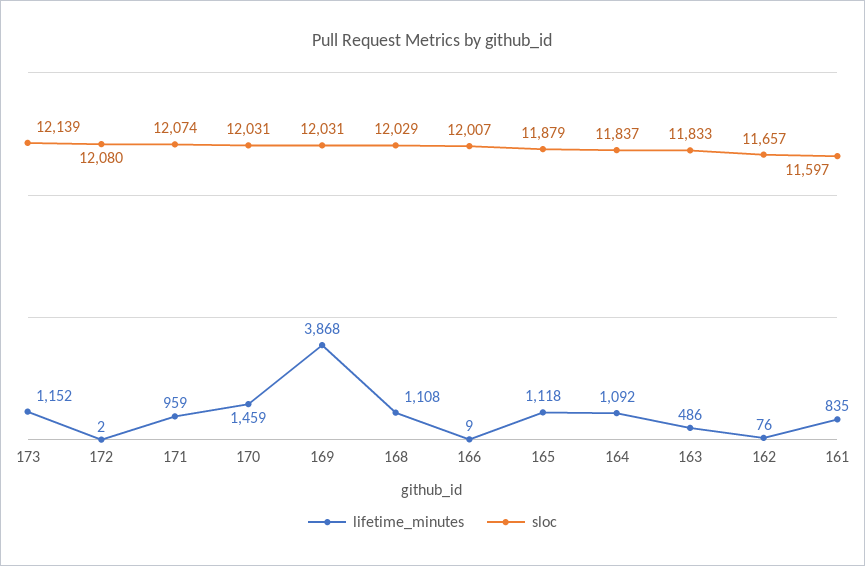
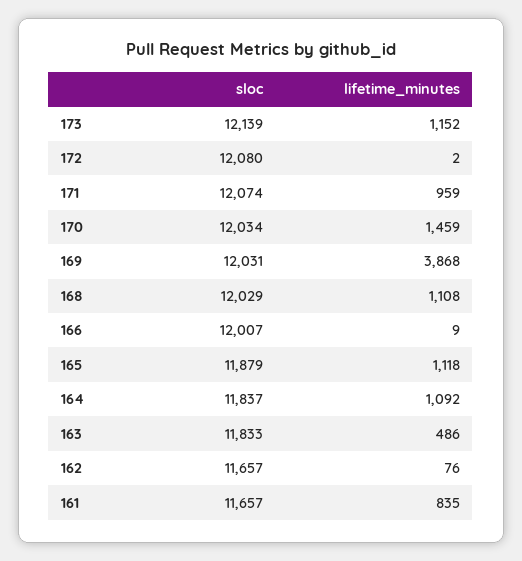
sloc, 170: 12031 -> 12034
sloc, 161: 11597 -> 11657

